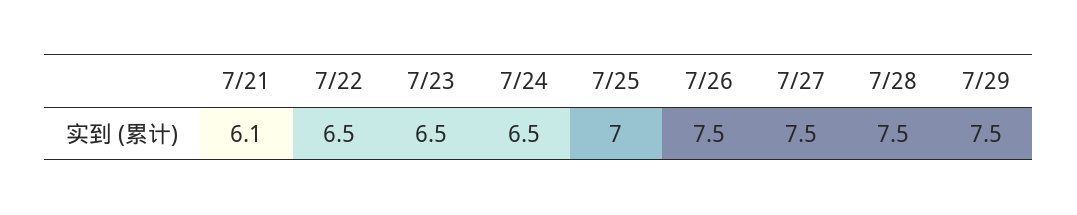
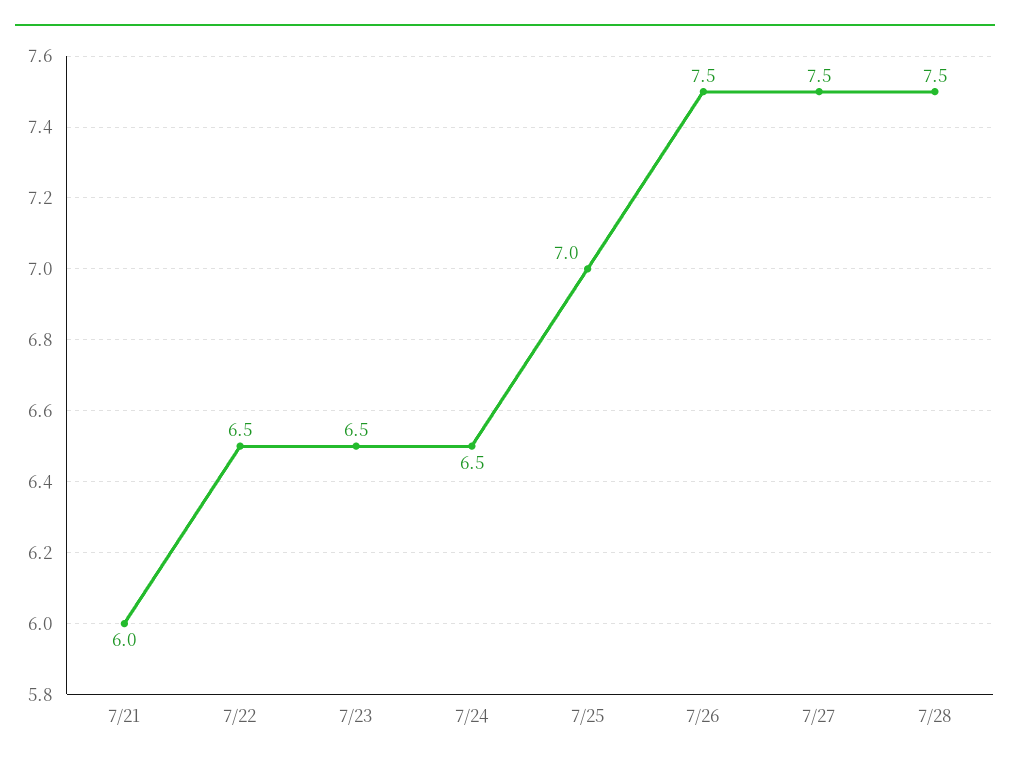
7/21: 6.1 -> 6
7/29: 7.5 -> none

